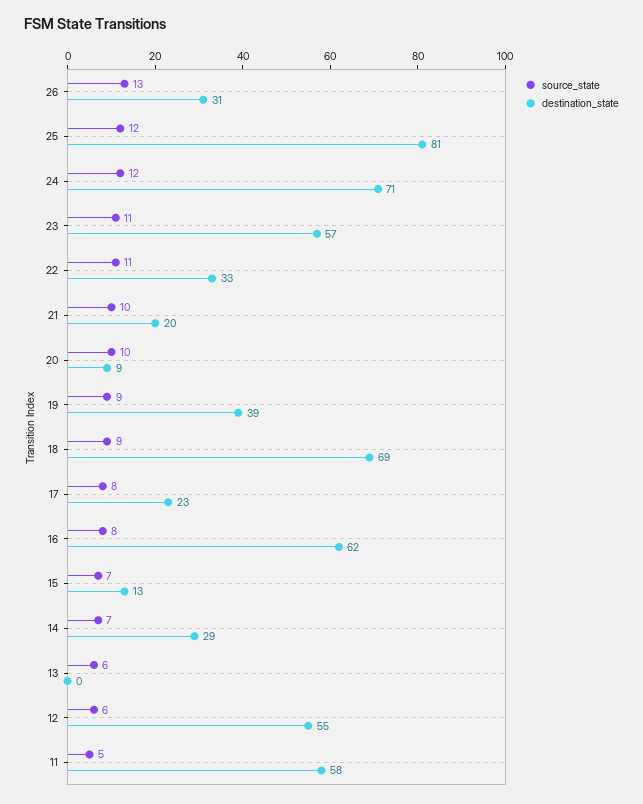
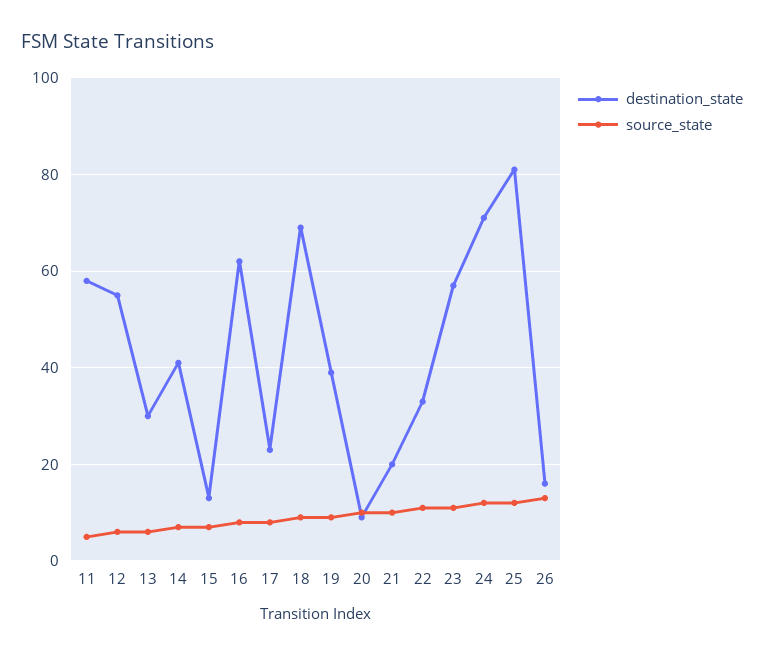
destination_state, 26: 31 -> 15
destination_state, 14: 29 -> 40
destination_state, 13: 0 -> 30

